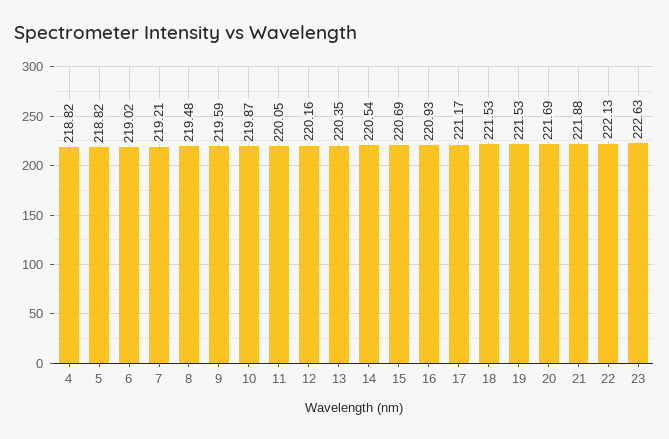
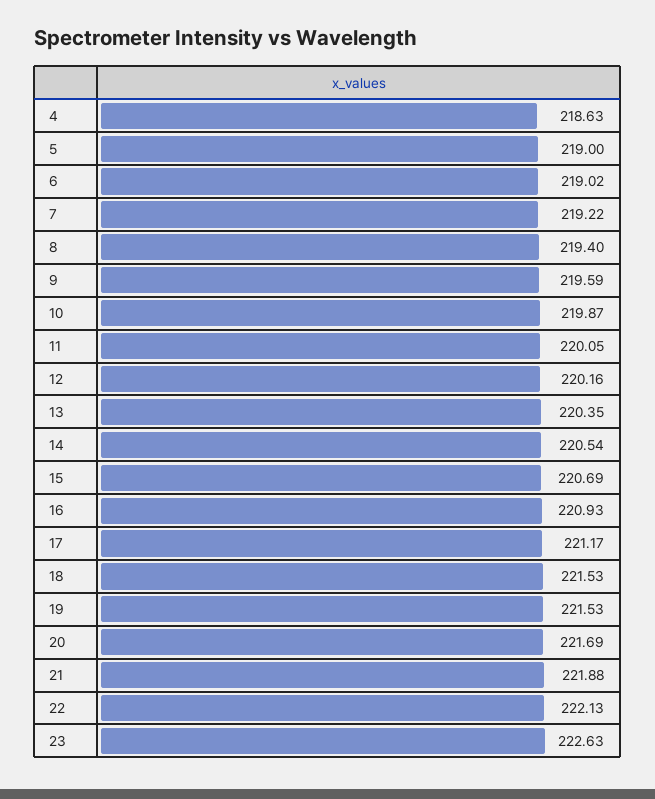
4: 218.82 -> 218.63
5: 218.82 -> 219
7: 219.21 -> 219.22
8: 219.48 -> 219.4

